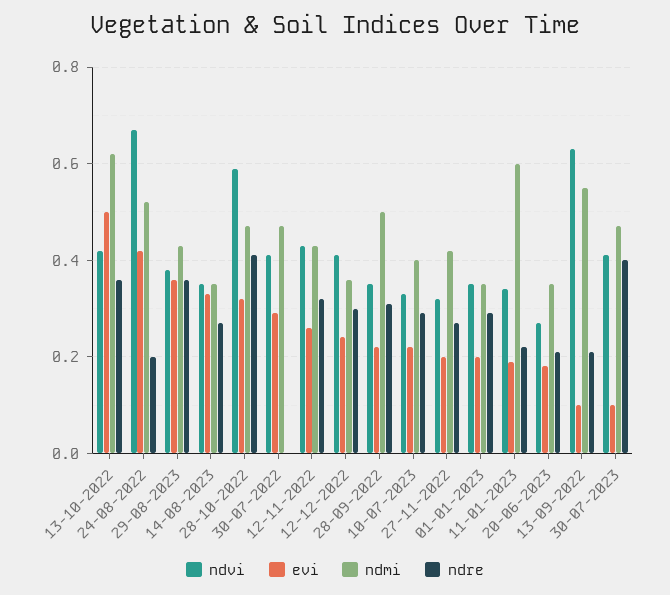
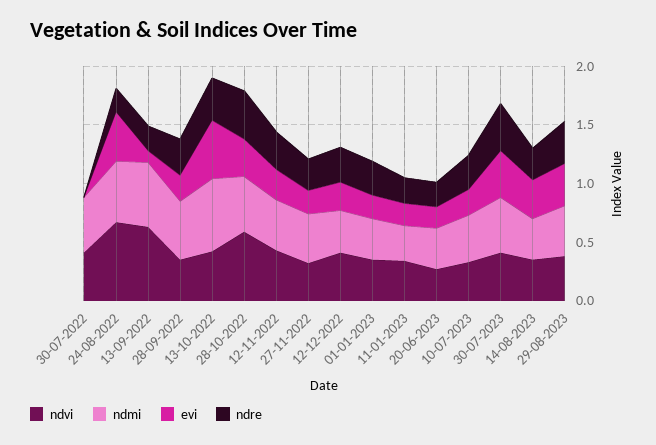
evi, 30-07-2022: 0.3 -> 0
ndmi, 11-01-2023: 0.6 -> 0.3
evi, 30-07-2023: 0.1 -> 0.4

